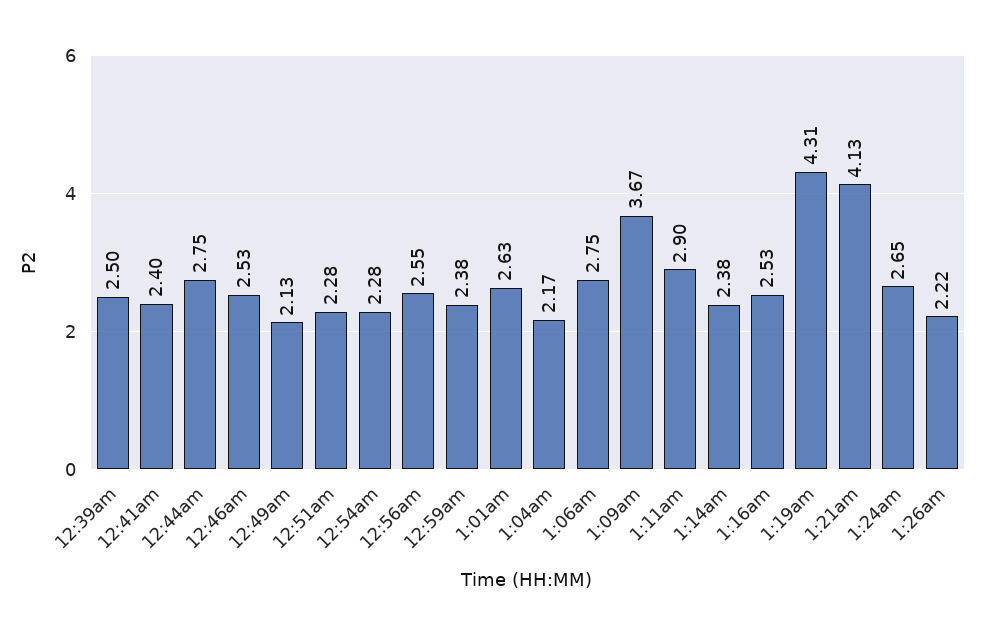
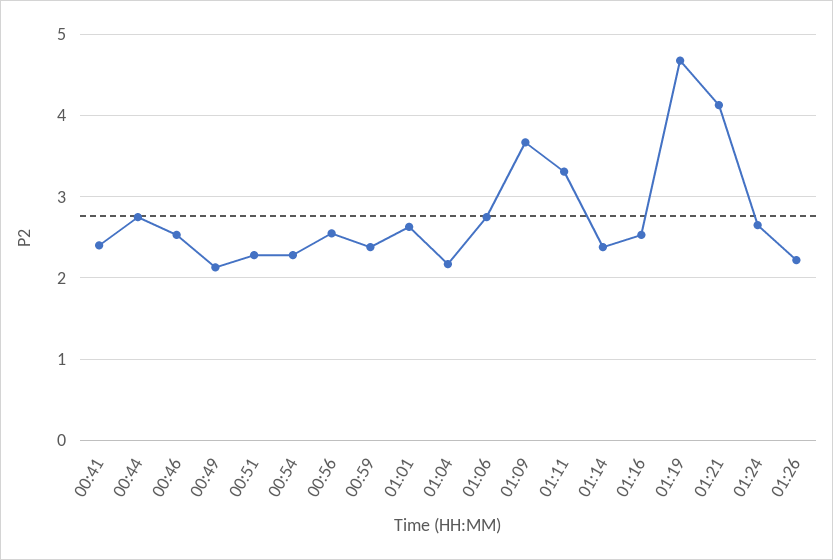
12:39am: 2.5 -> none
1:11am: 2.9 -> 3.3
1:19am: 4.31 -> 4.7

